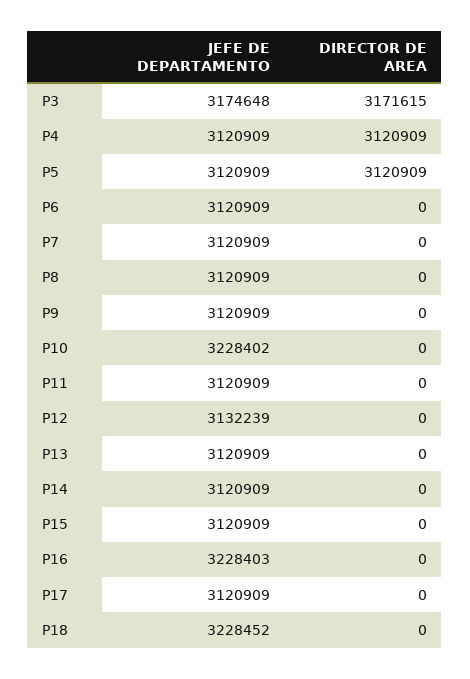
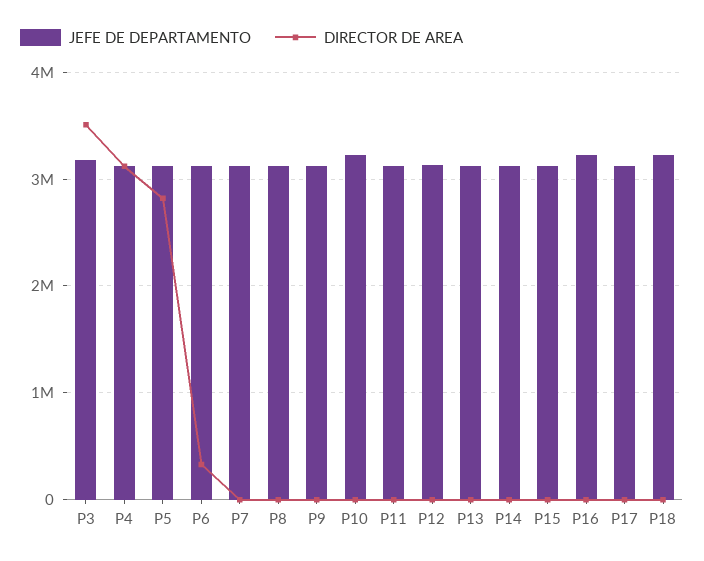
DIRECTOR DE AREA, P3: 3171615 -> 3500000
DIRECTOR DE AREA, P5: 3120909 -> 2800000
DIRECTOR DE AREA, P6: 0 -> 300000

